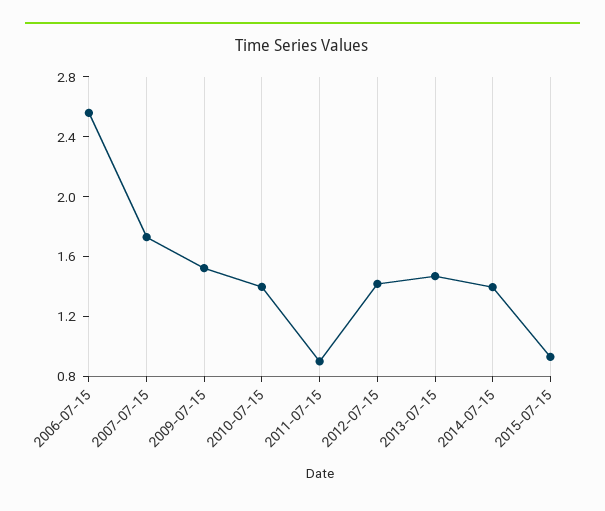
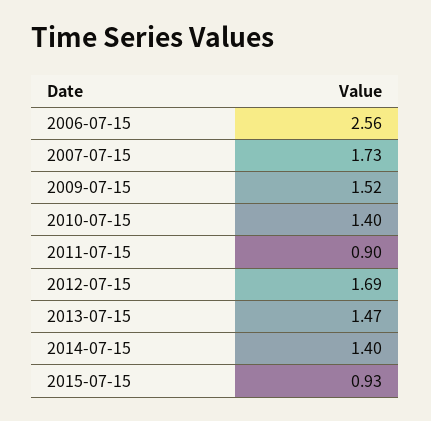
2012-07-15: 1.4 -> 1.69

